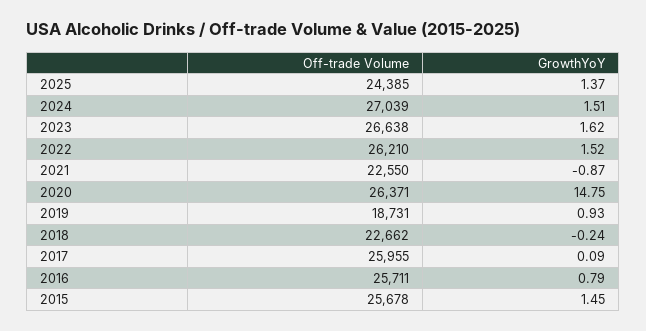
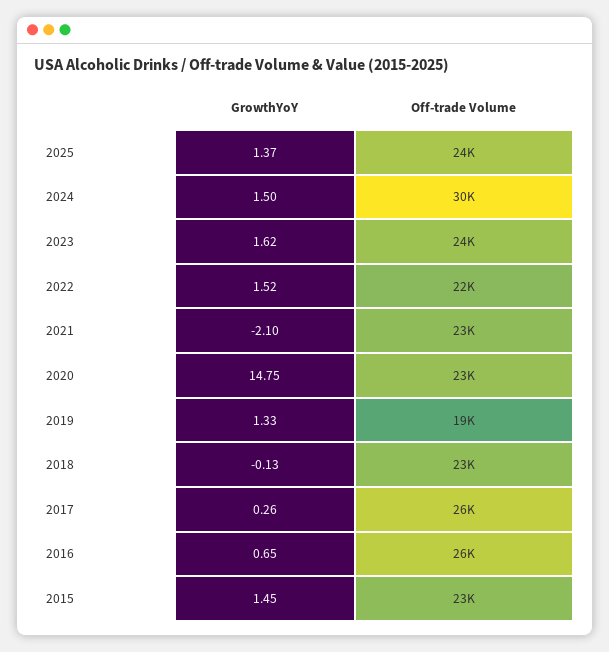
Off-trade Volume, 2024: 27039 -> 30000
GrowthYoY, 2024: 1.51 -> 1.5
Off-trade Volume, 2023: 26638 -> 24000
Off-trade Volume, 2022: 26210 -> 22000
GrowthYoY, 2021: -0.87 -> -2.1
Off-trade Volume, 2020: 26371 -> 23000
GrowthYoY, 2019: 0.93 -> 1.33
GrowthYoY, 2018: -0.24 -> -0.13
GrowthYoY, 2017: 0.09 -> 0.26
GrowthYoY, 2016: 0.79 -> 0.65
Off-trade Volume, 2015: 25678 -> 23000

